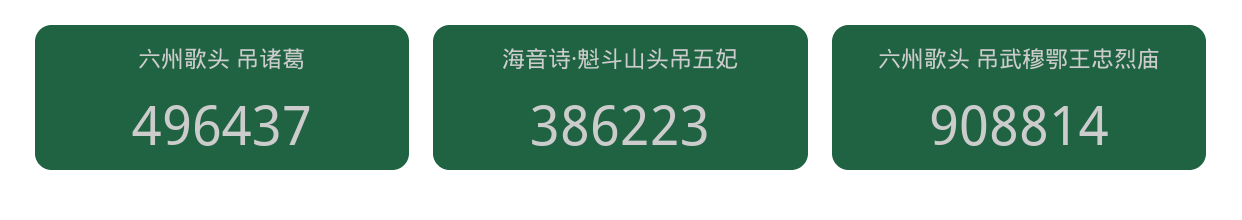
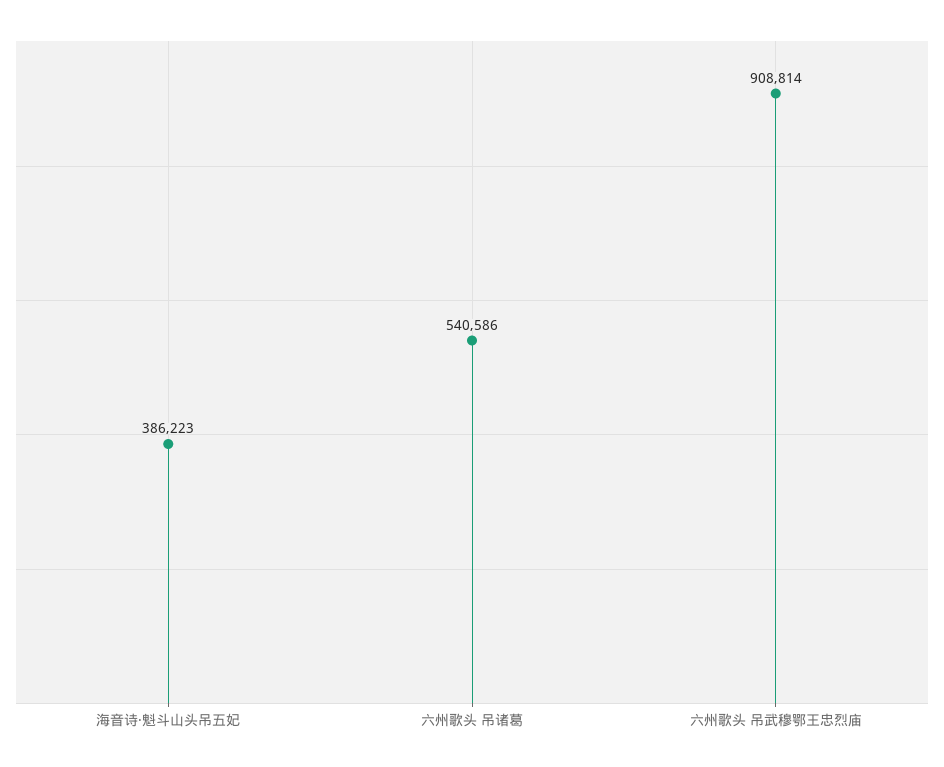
六州歌头 吊诸葛: 496437 -> 540586

